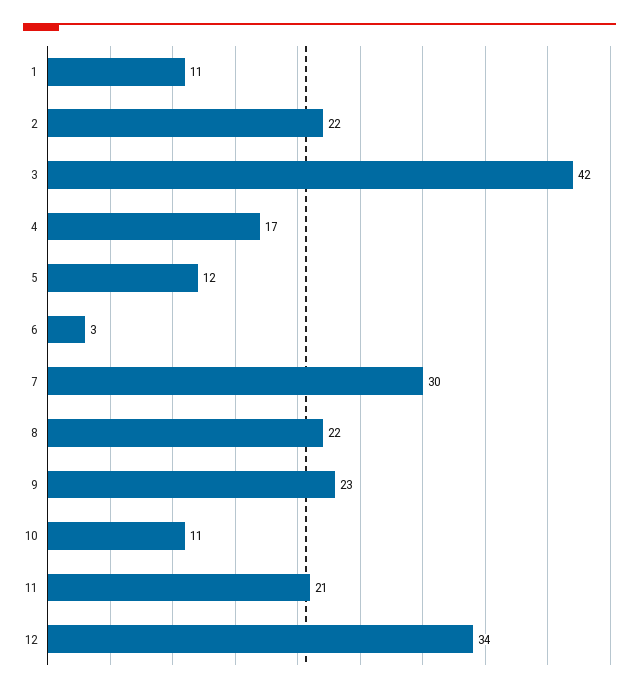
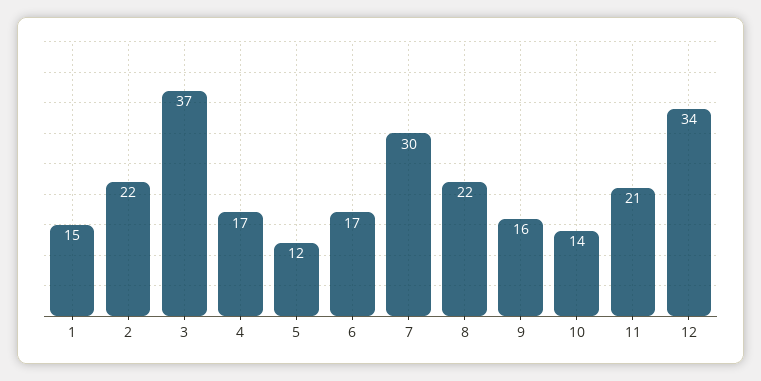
1: 11 -> 15
3: 42 -> 37
6: 3 -> 17
9: 23 -> 16
10: 11 -> 14

